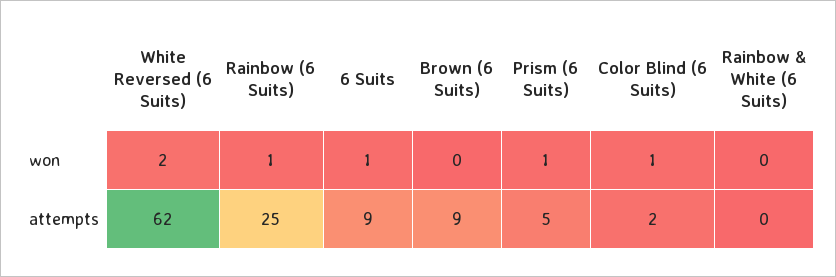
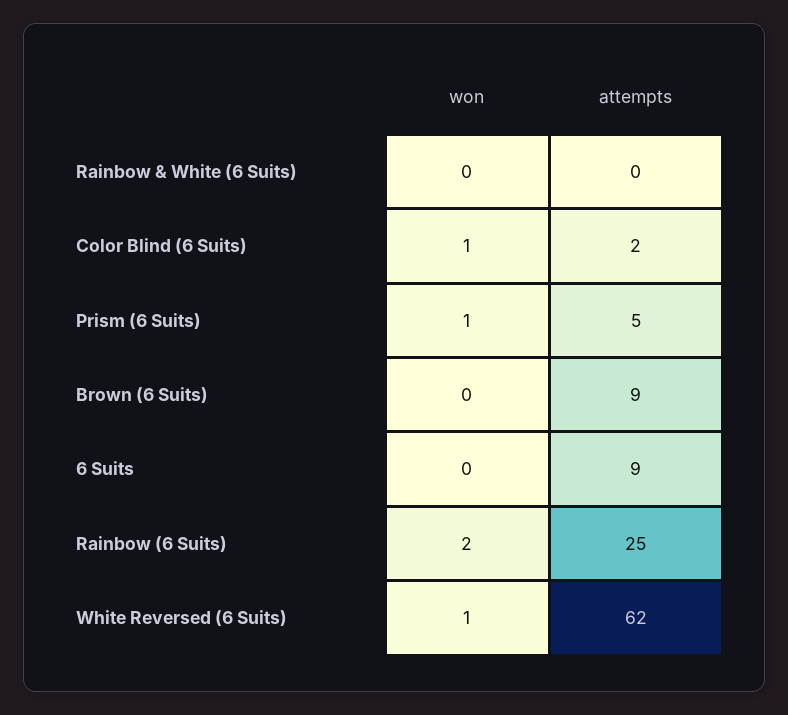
White Reversed (6 Suits), won: 2 -> 1
Rainbow (6 Suits), won: 1 -> 2
6 Suits, won: 1 -> 0

